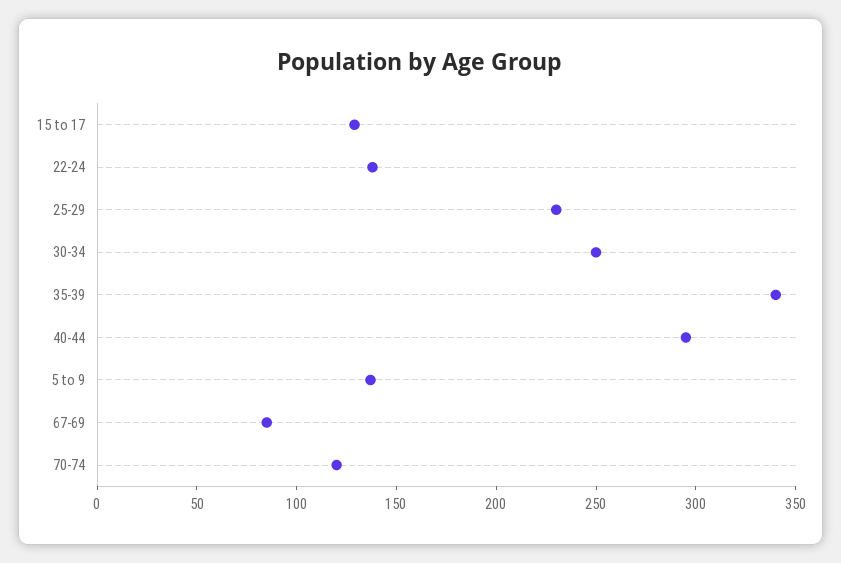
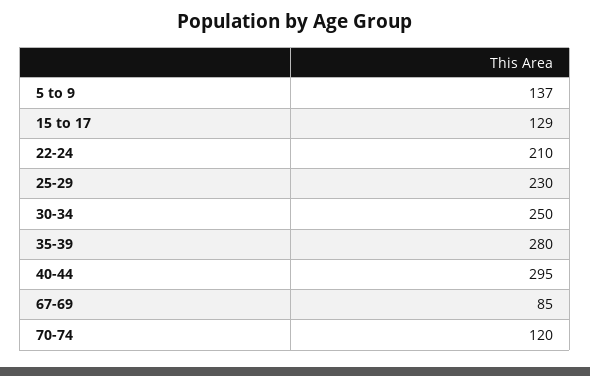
22-24: 140 -> 210
35-39: 340 -> 280

